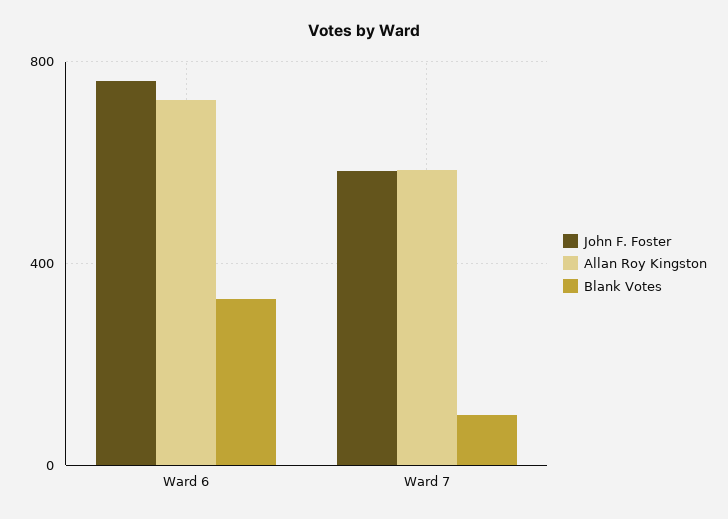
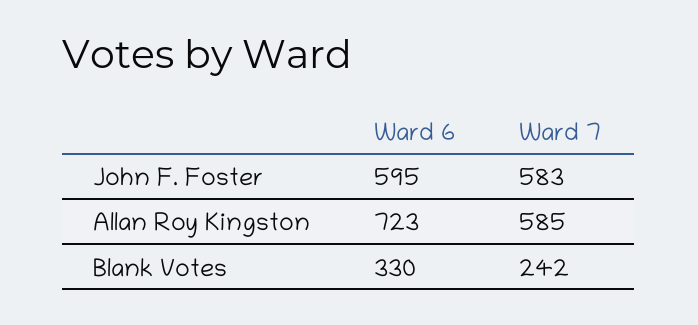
John F. Foster, Ward 6: 750 -> 595
Blank Votes, Ward 7: 100 -> 242

